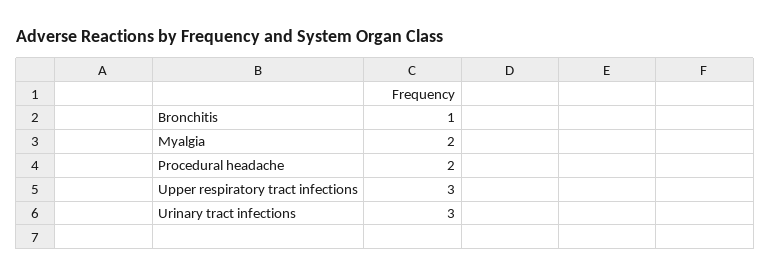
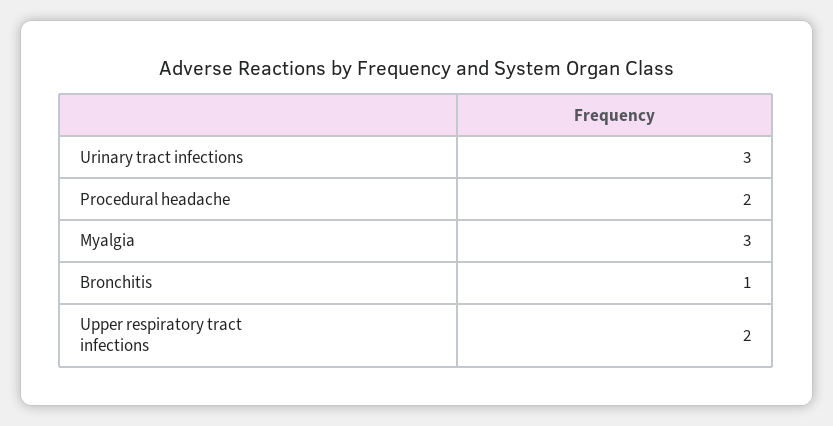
Myalgia: 2 -> 3
Upper respiratory tract infections: 3 -> 2

